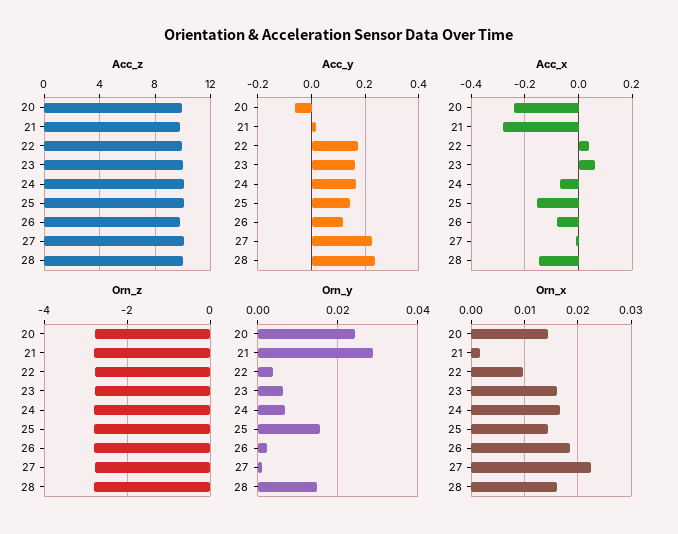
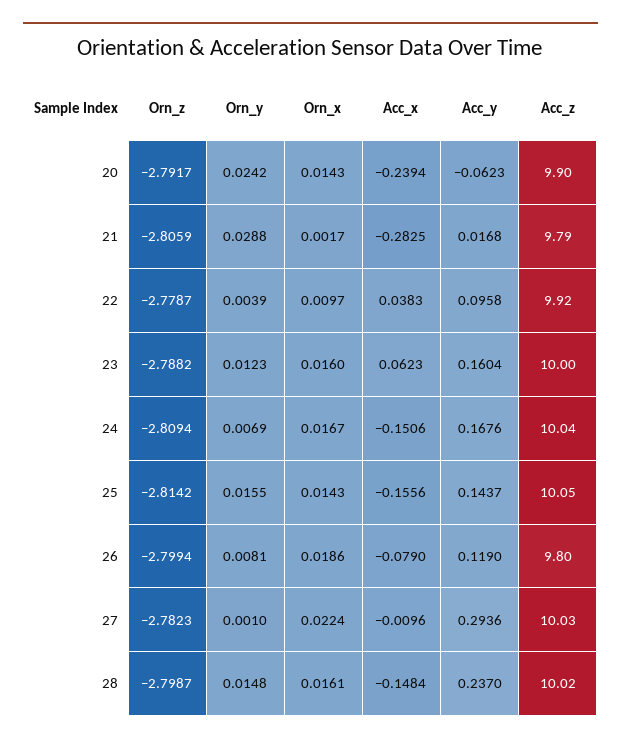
Acc_y, 22: 0.175 -> 0.0958
Acc_y, 27: 0.225 -> 0.2936
Acc_x, 24: -0.075 -> -0.1506
Orn_y, 23: 0.006 -> 0.0123
Orn_y, 26: 0.002 -> 0.0081

